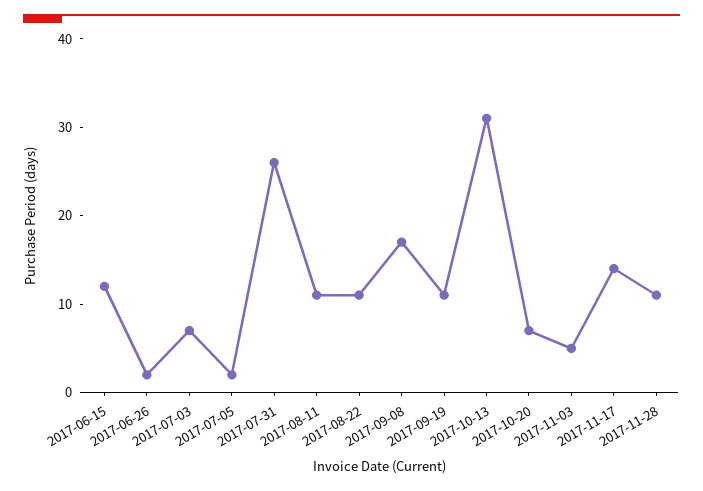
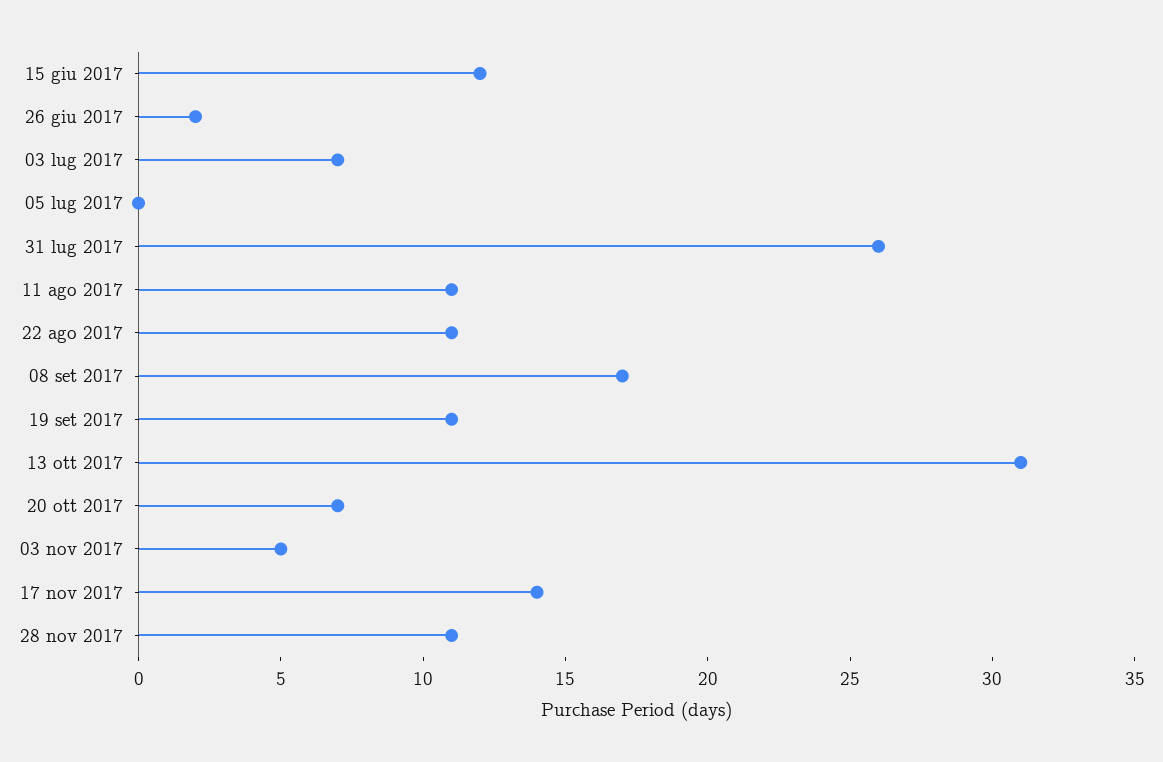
2017-07-05: 2 -> 0

